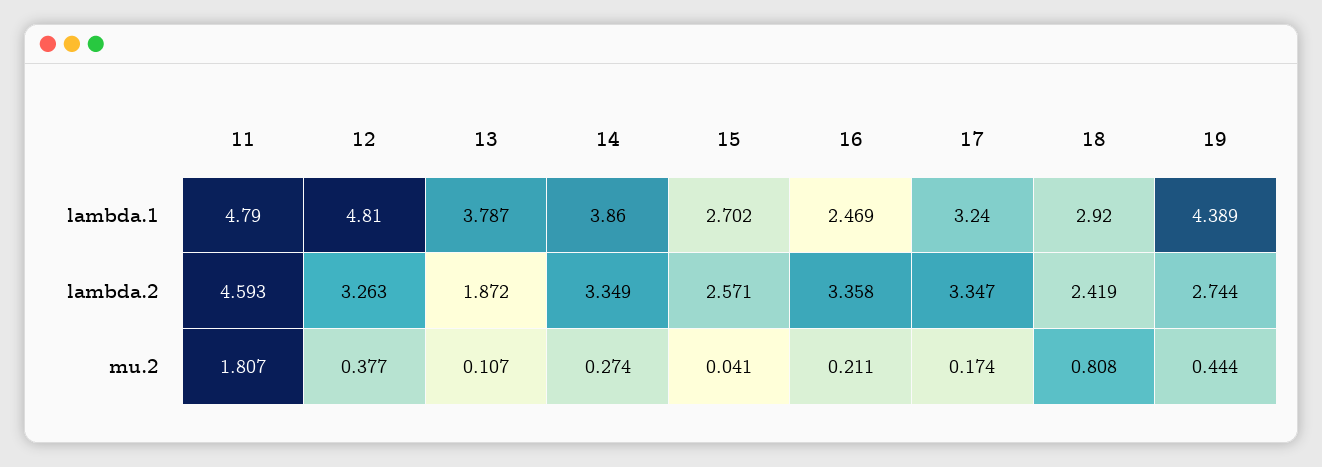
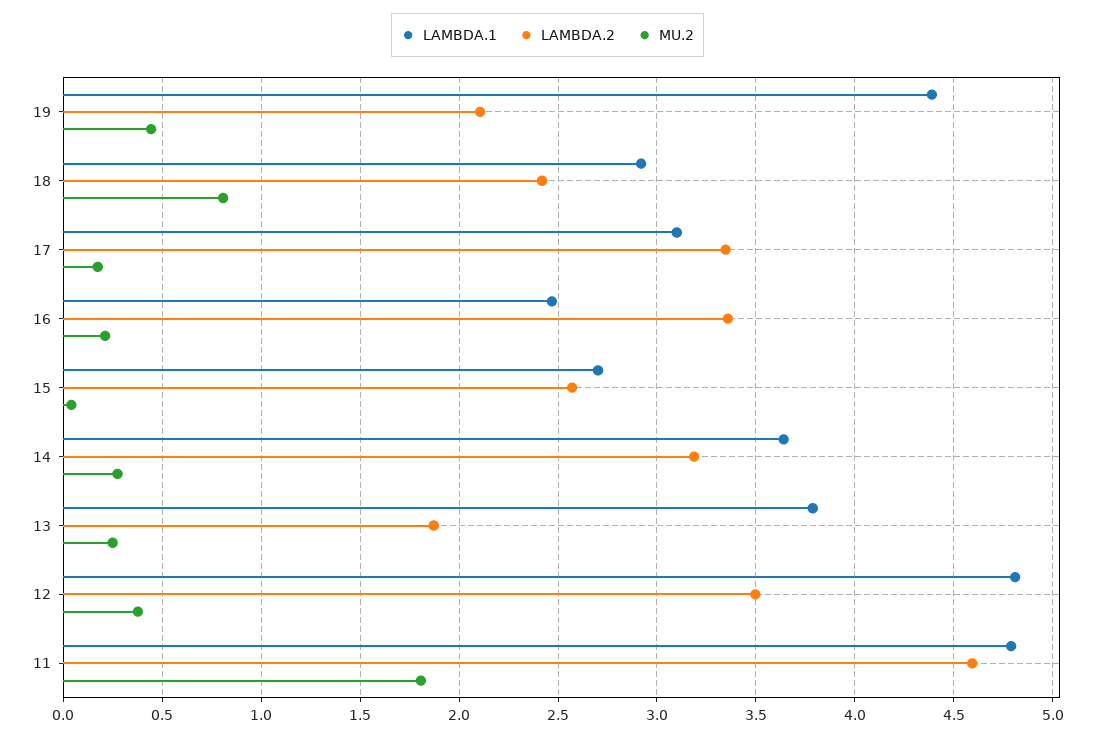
lambda.1, 14: 3.86 -> 3.65
lambda.1, 17: 3.24 -> 3.1
lambda.2, 12: 3.263 -> 3.5
lambda.2, 14: 3.349 -> 3.2
lambda.2, 19: 2.744 -> 2.1
mu.2, 13: 0.107 -> 0.25

